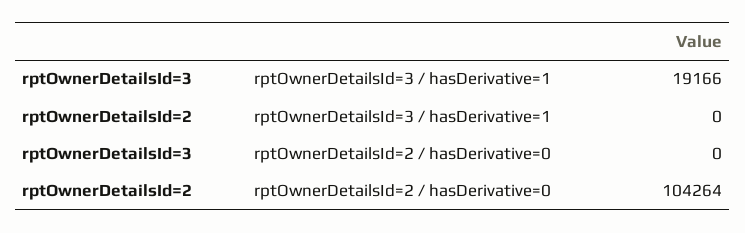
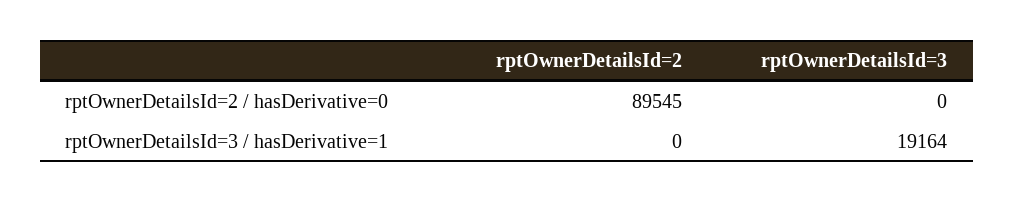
rptOwnerDetailsId=3, rptOwnerDetailsId=3 / hasDerivative=1: 19166 -> 19164
rptOwnerDetailsId=2, rptOwnerDetailsId=2 / hasDerivative=0: 104264 -> 89545

